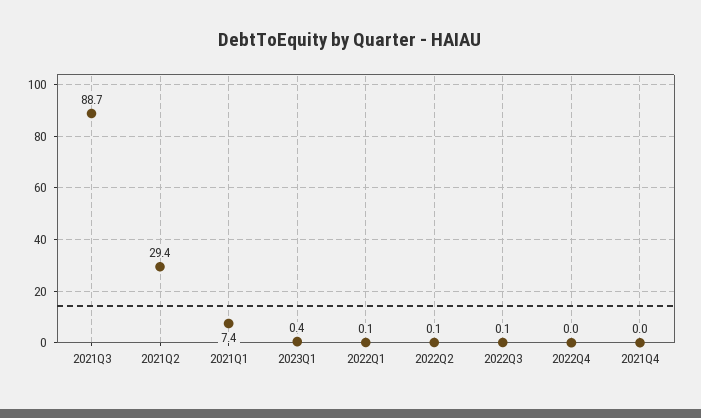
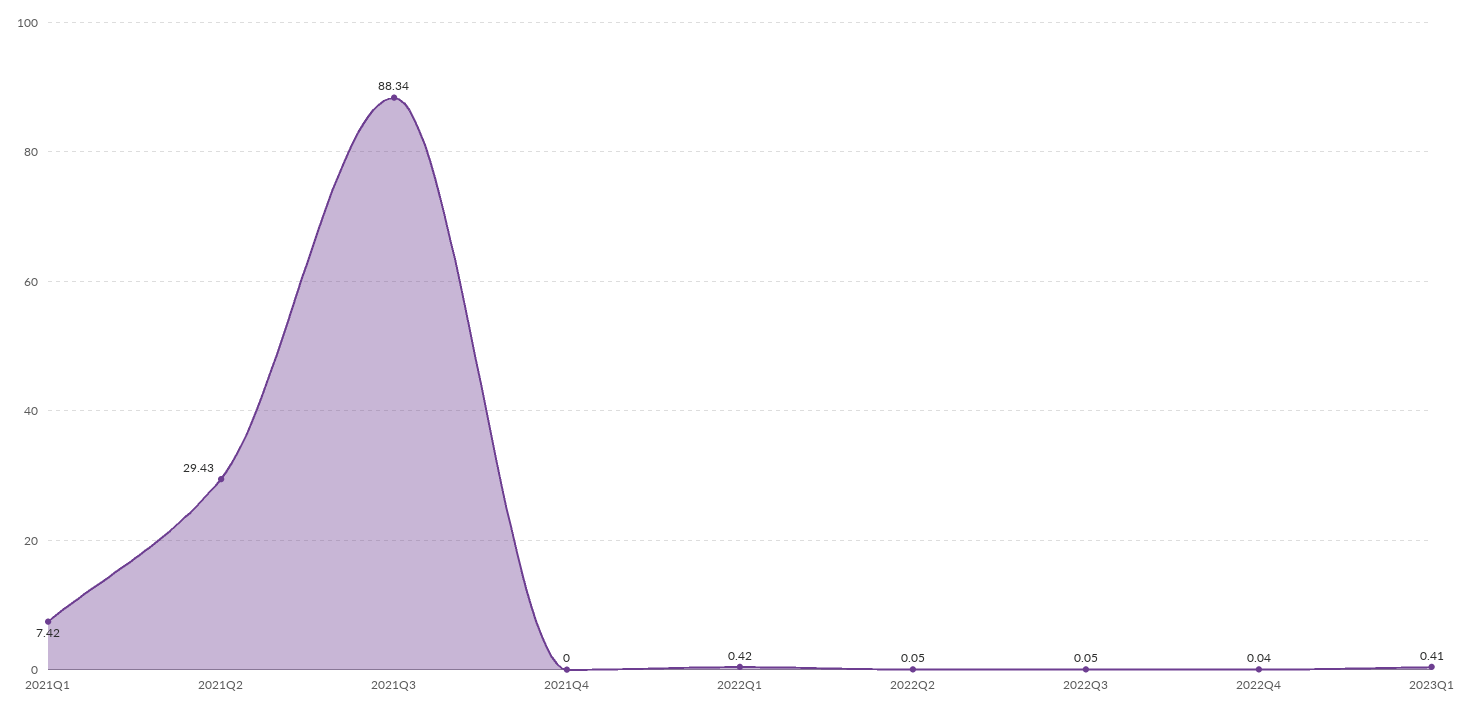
2021Q3: 88.7 -> 88.34
2022Q1: 0.1 -> 0.42

